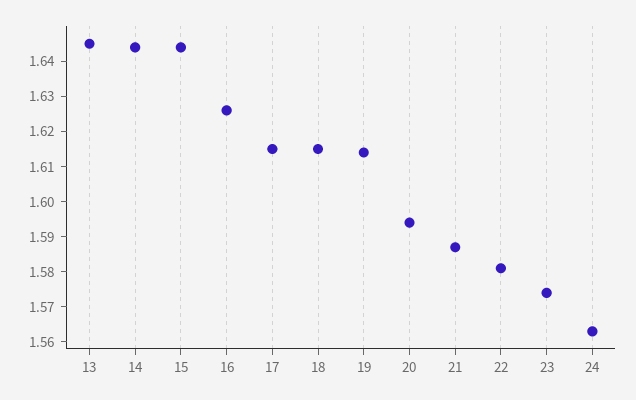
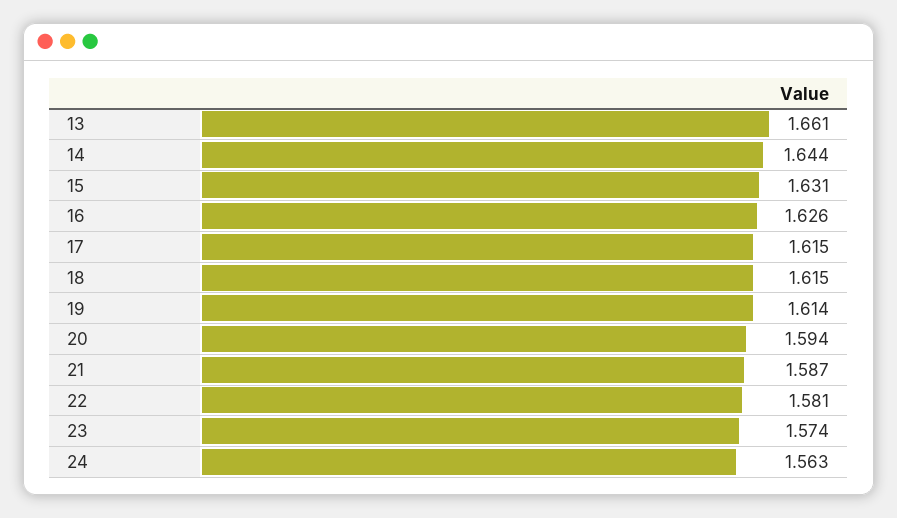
13: 1.645 -> 1.661
15: 1.645 -> 1.631

